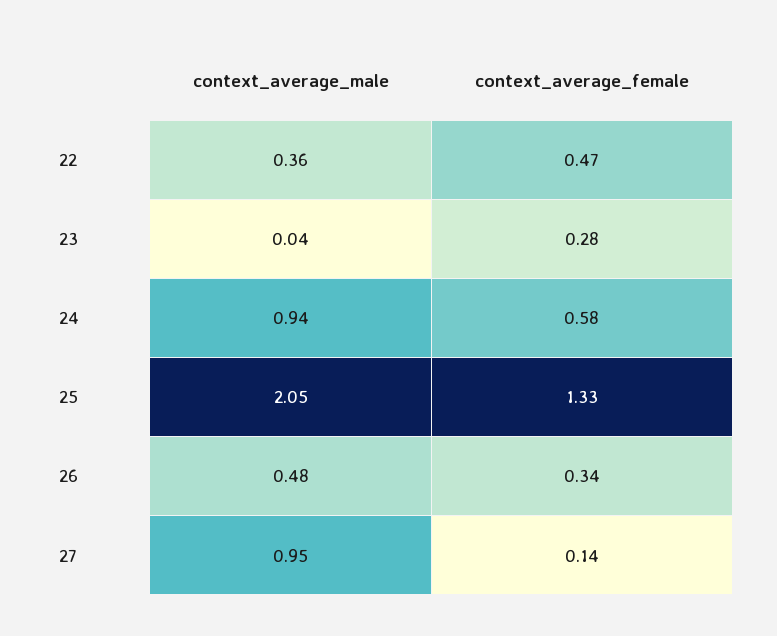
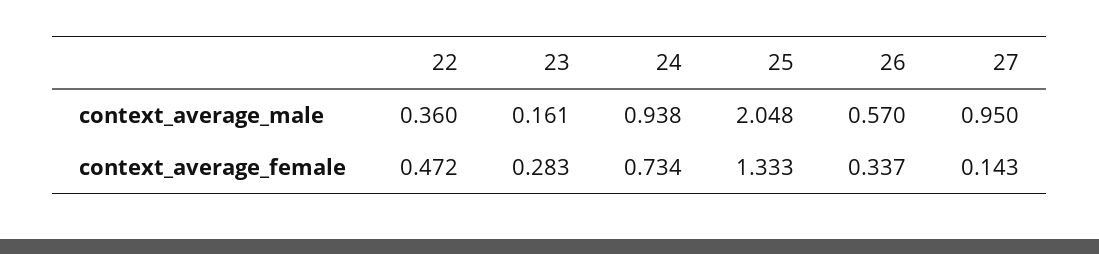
context_average_male, 23: 0.04 -> 0.161
context_average_female, 24: 0.58 -> 0.734
context_average_male, 26: 0.48 -> 0.57

